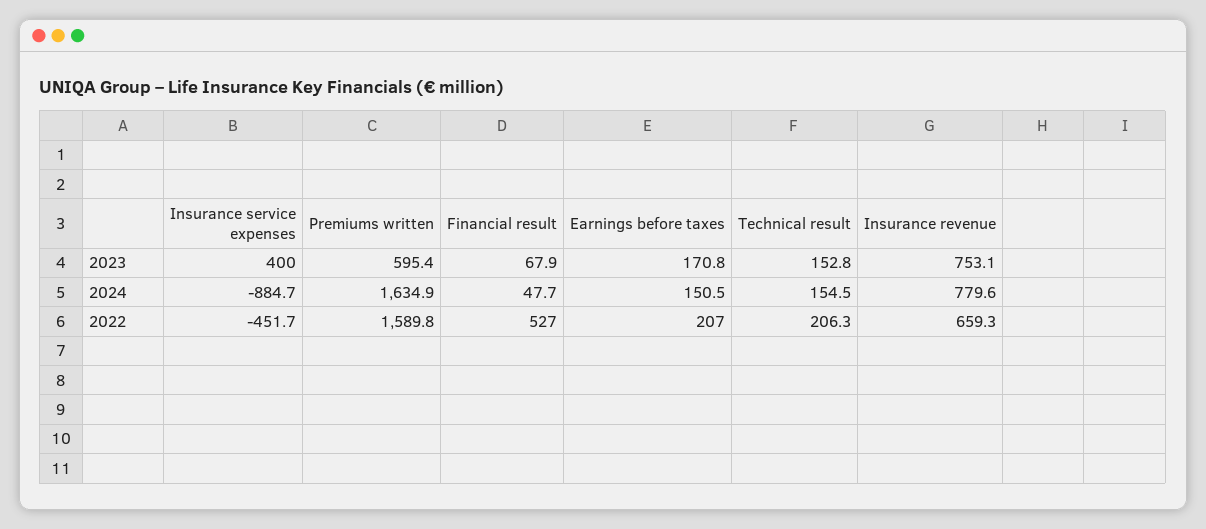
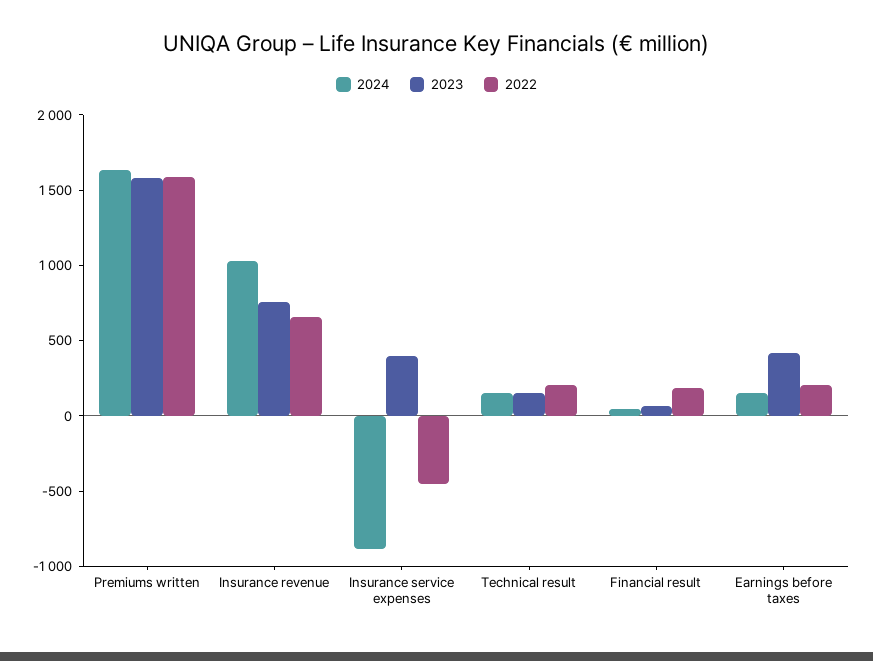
2023, Premiums written: 595.4 -> 1600
2023, Earnings before taxes: 170.8 -> 400
2024, Insurance revenue: 779.6 -> 1000
2022, Financial result: 527 -> 200

